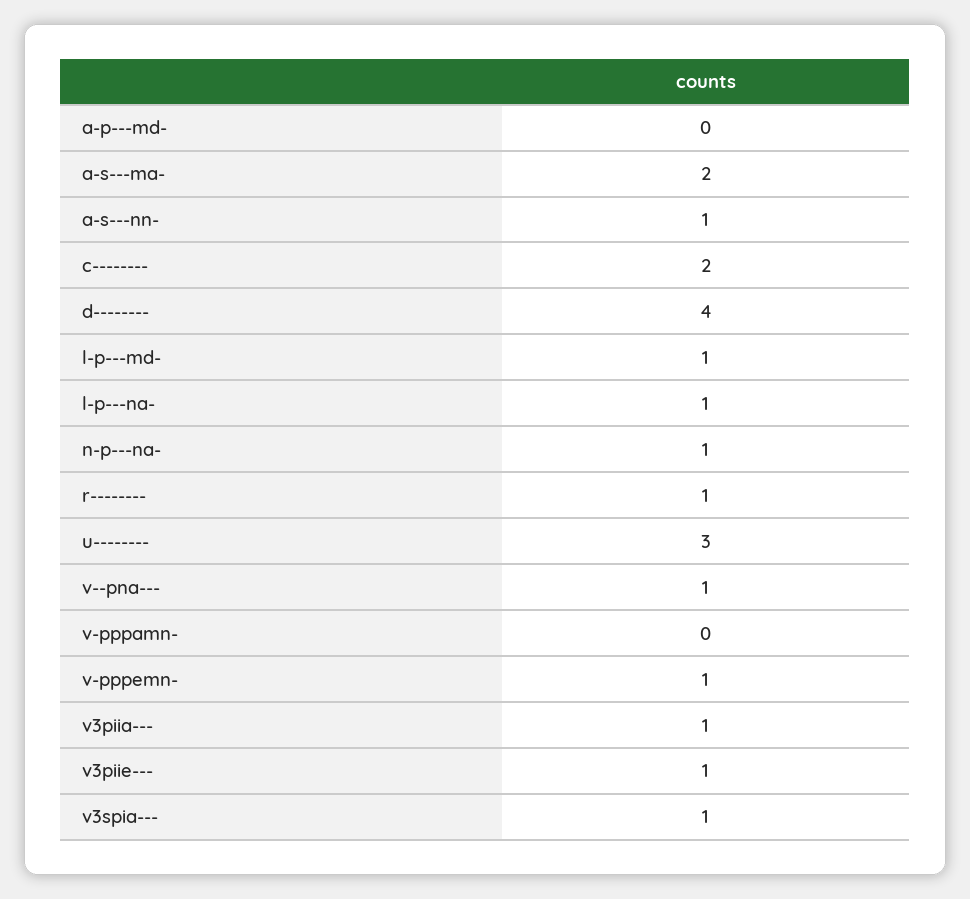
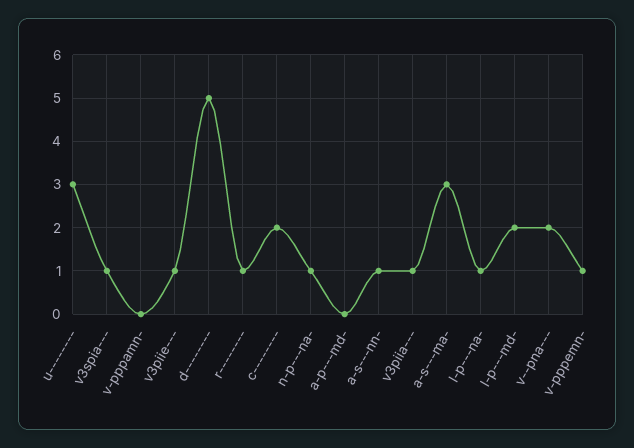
a-s---ma-: 2 -> 3
d--------: 4 -> 5
l-p---md-: 1 -> 2
v--pna---: 1 -> 2

